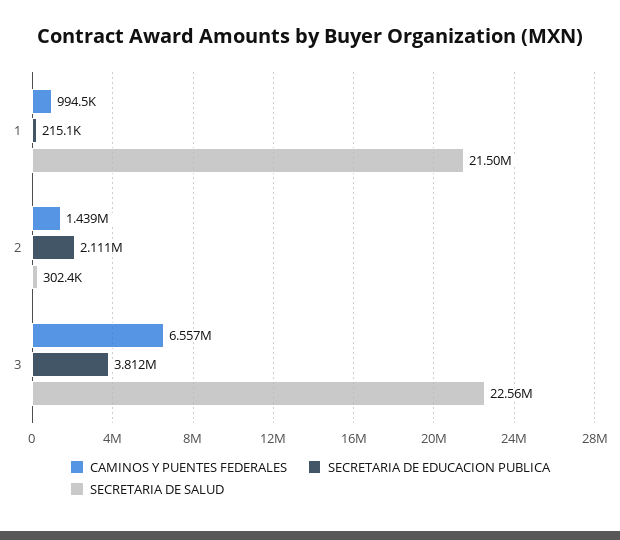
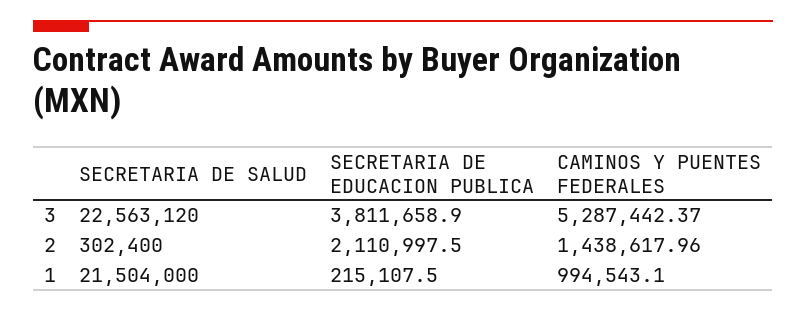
CAMINOS Y PUENTES FEDERALES, 3: 6557000 -> 5287442.37

